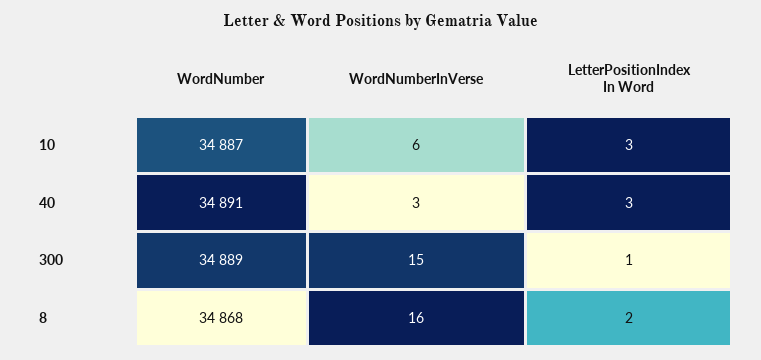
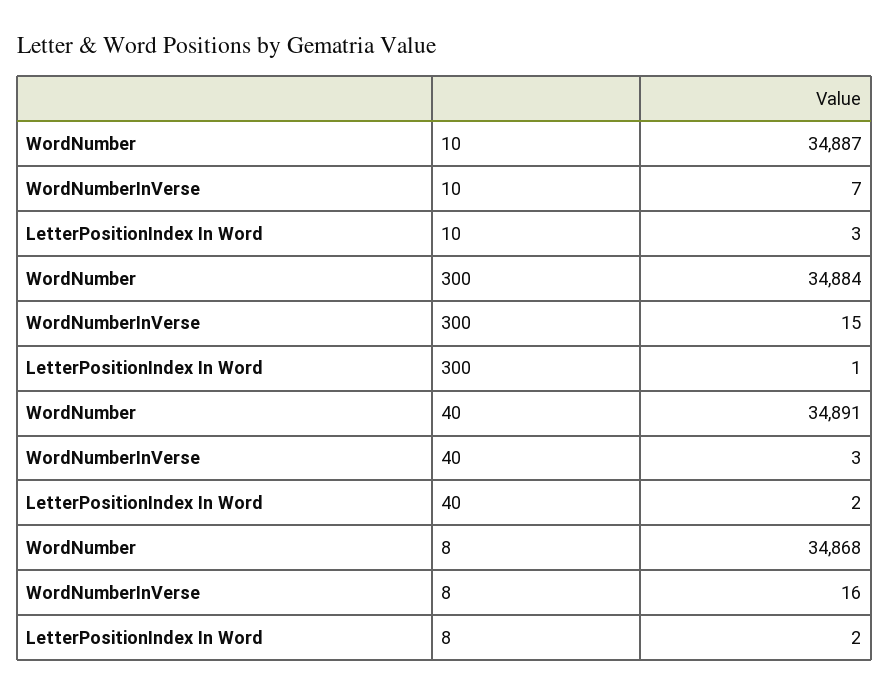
WordNumberInVerse, 10: 6 -> 7
LetterPositionIndex In Word, 40: 3 -> 2
WordNumber, 300: 34889 -> 34884

